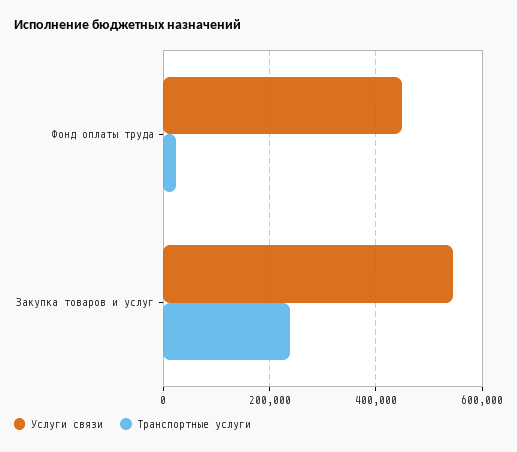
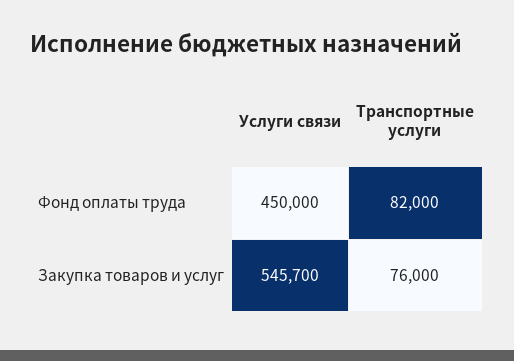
Транспортные услуги, Фонд оплаты труда: 20000 -> 82000
Транспортные услуги, Закупка товаров и услуг: 240000 -> 76000

